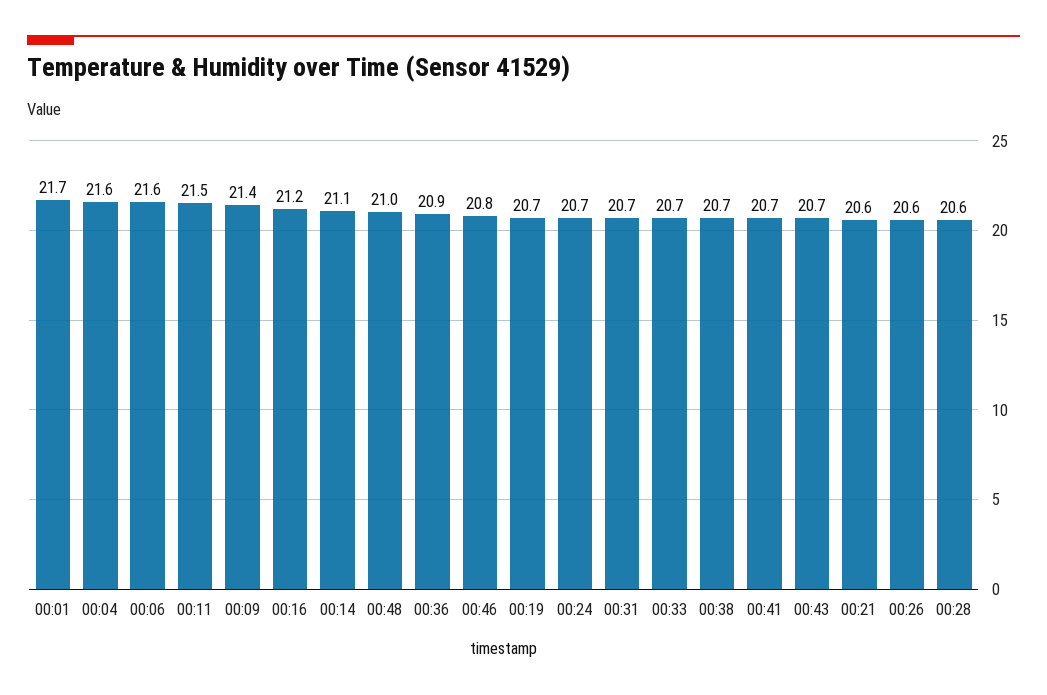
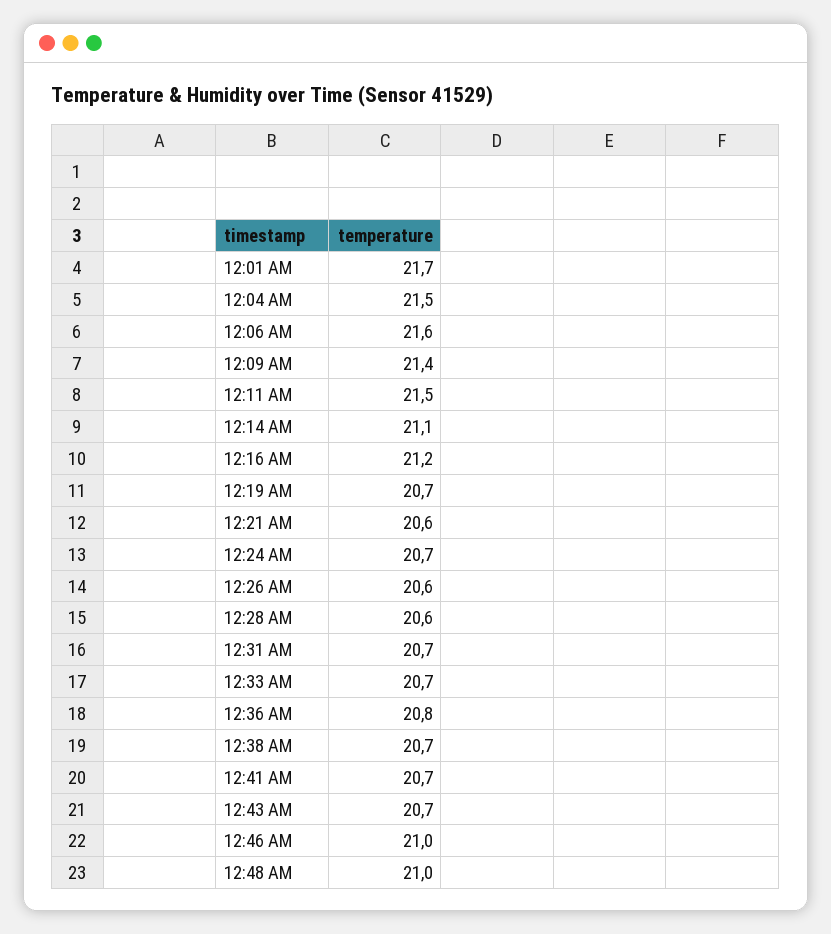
00:04: 21.6 -> 21.5
00:36: 20.9 -> 20.8
00:46: 20.8 -> 21

